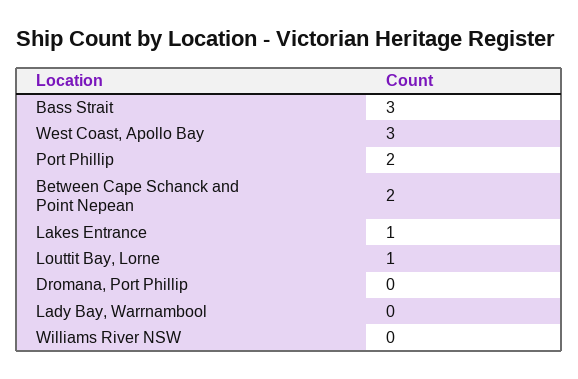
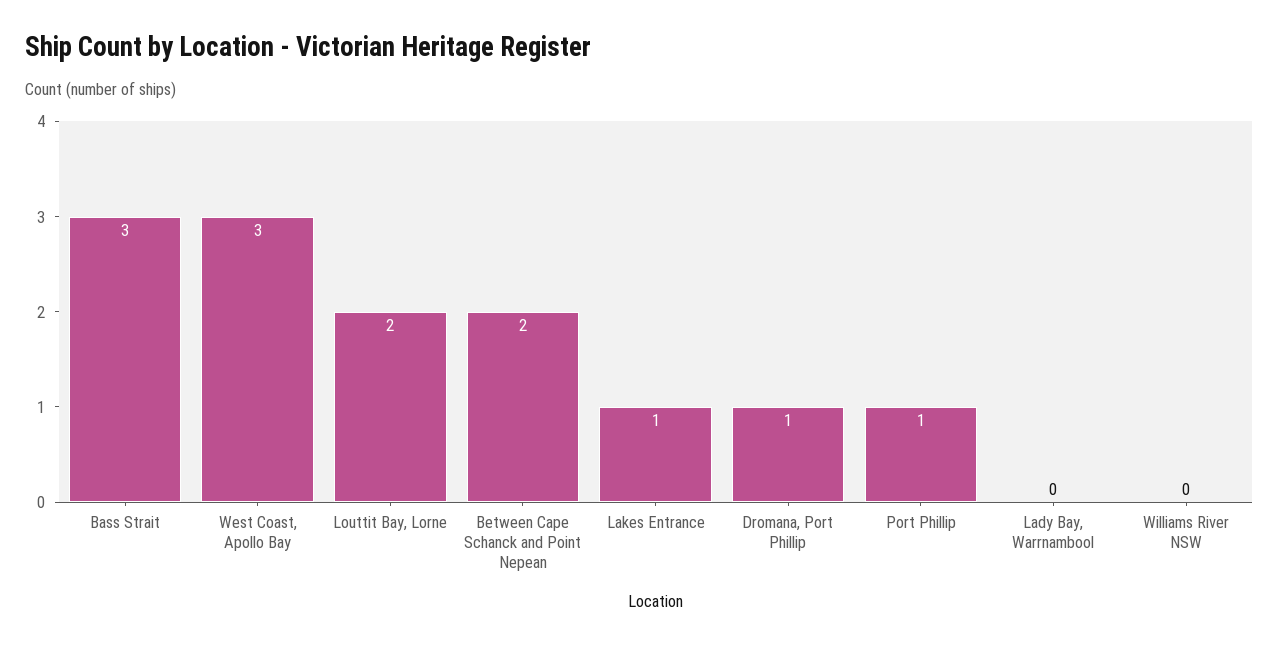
Port Phillip: 2 -> 1
Louttit Bay, Lorne: 1 -> 2
Dromana, Port Phillip: 0 -> 1

